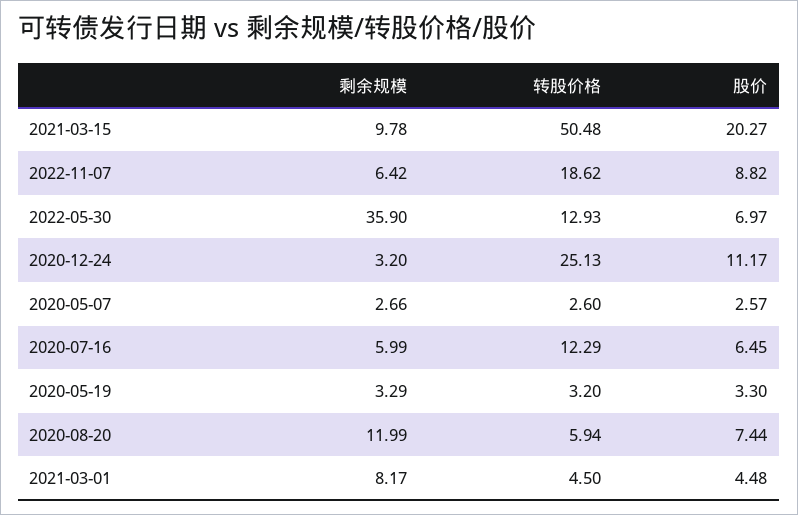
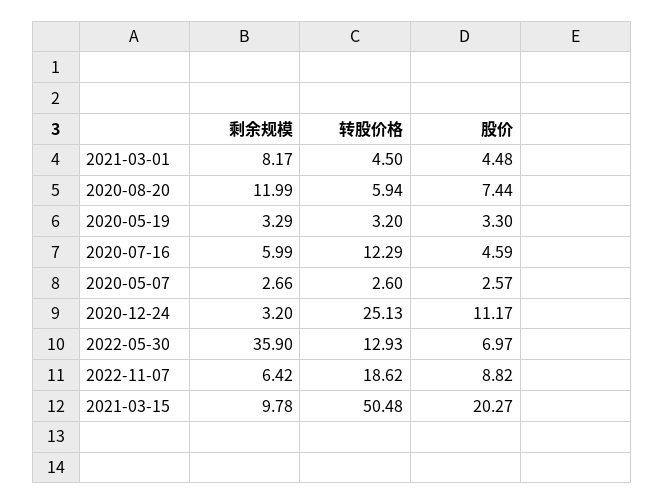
股价, 2020-07-16: 6.45 -> 4.59

